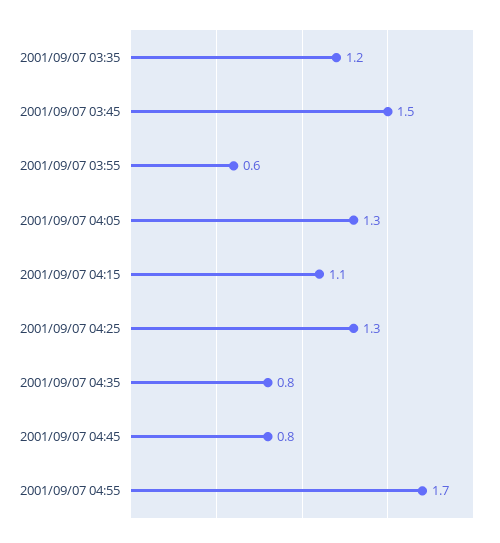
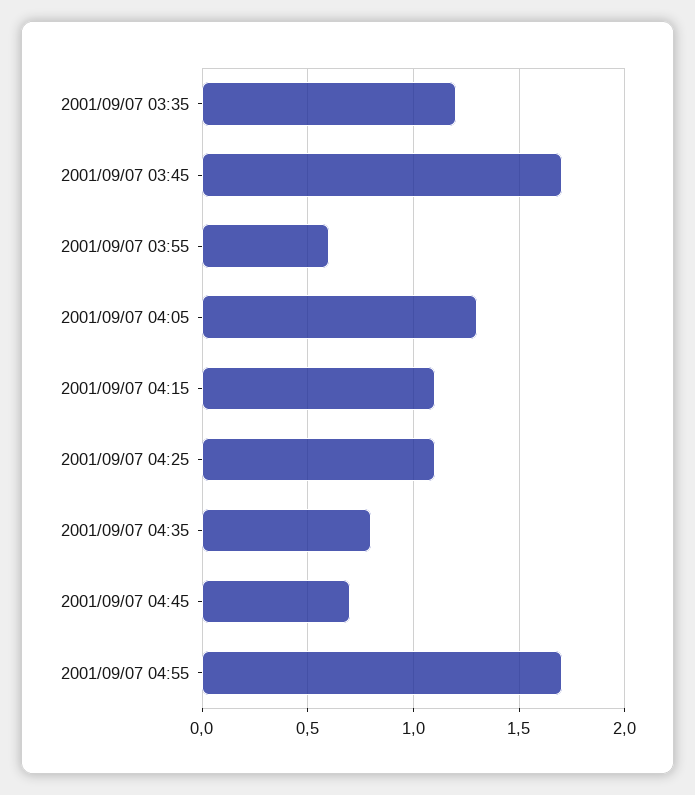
2001/09/07 03:45: 1.5 -> 1.7
2001/09/07 04:25: 1.3 -> 1.1
2001/09/07 04:45: 0.8 -> 0.7

